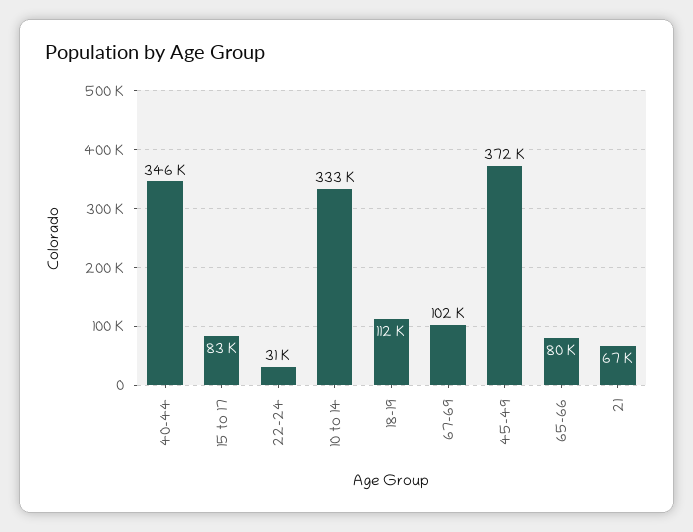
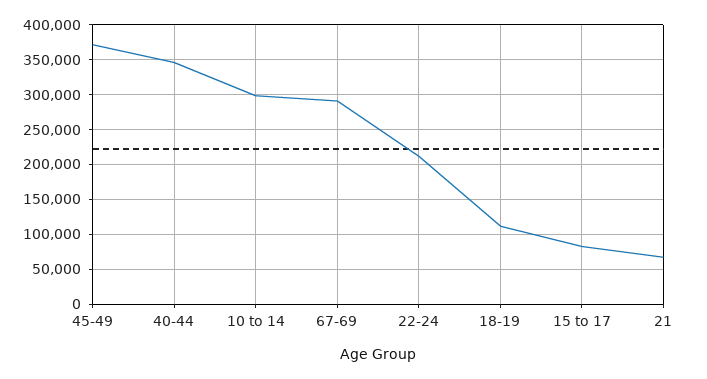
22-24: 31000 -> 210000
10 to 14: 333000 -> 300000
67-69: 102000 -> 290000
65-66: 80000 -> none

